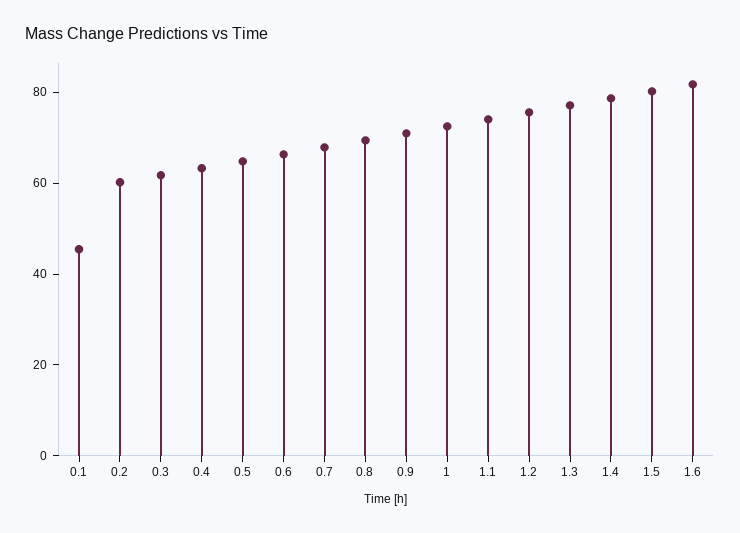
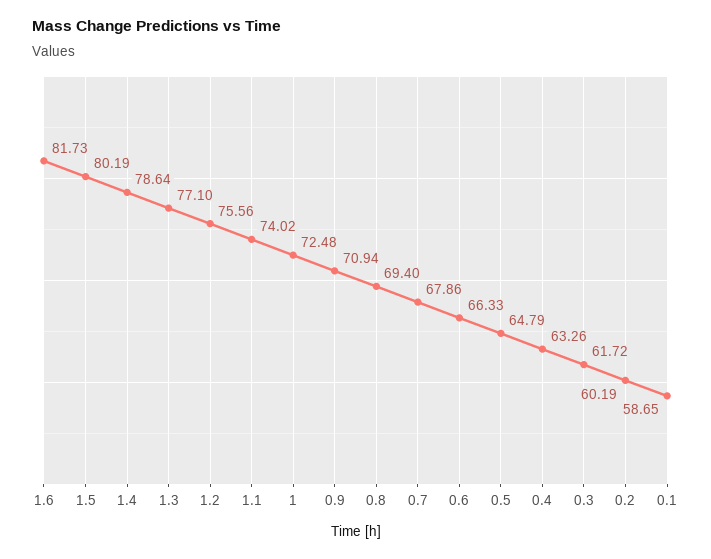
0.1: 45 -> 58.65

